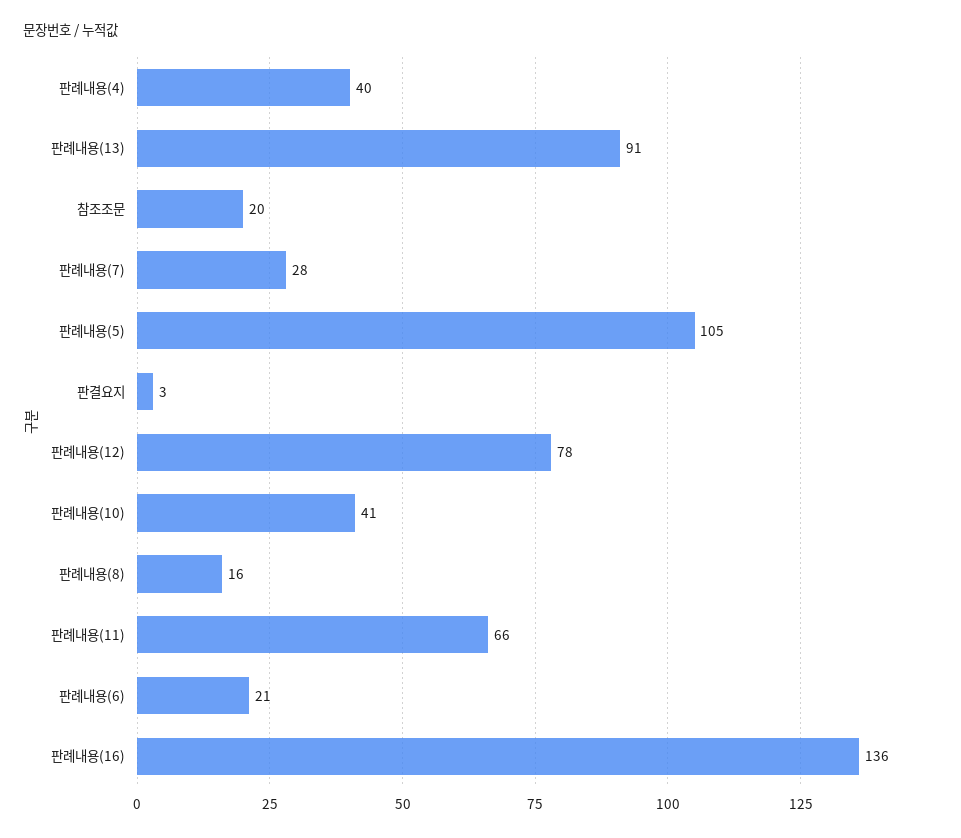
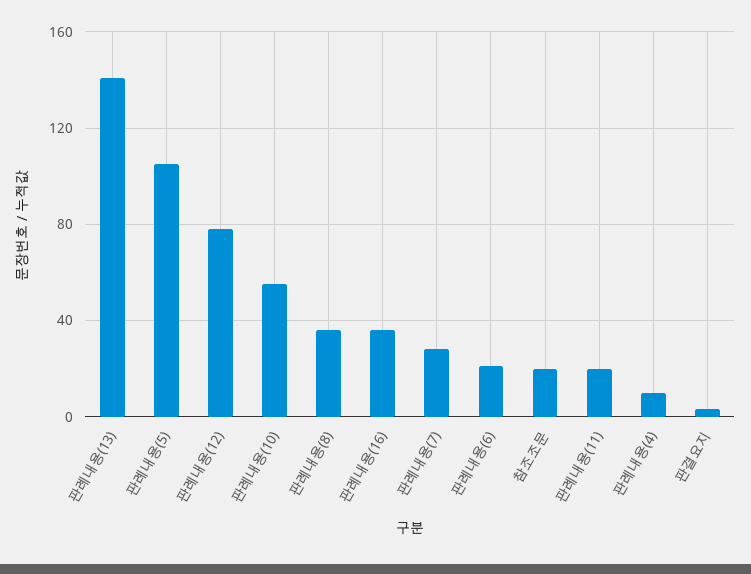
판례내용(4): 40 -> 10
판례내용(13): 91 -> 140
판례내용(10): 41 -> 55
판례내용(8): 16 -> 35
판례내용(11): 66 -> 20
판례내용(16): 136 -> 35

